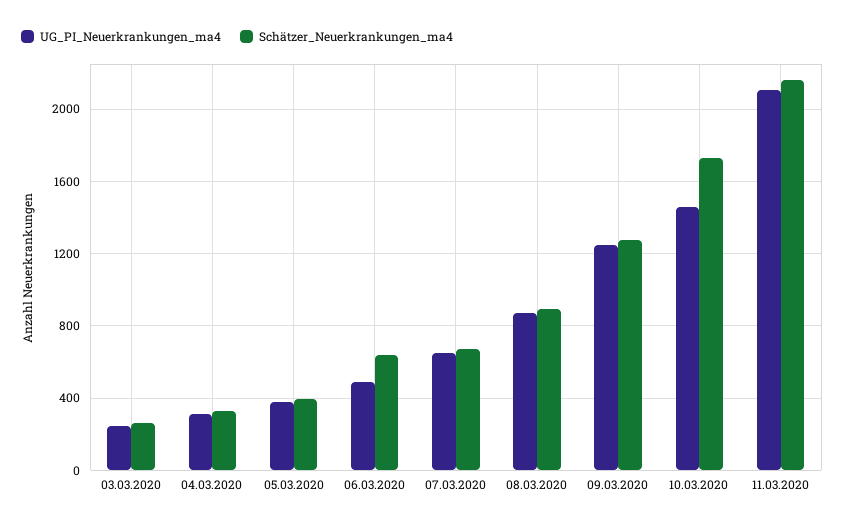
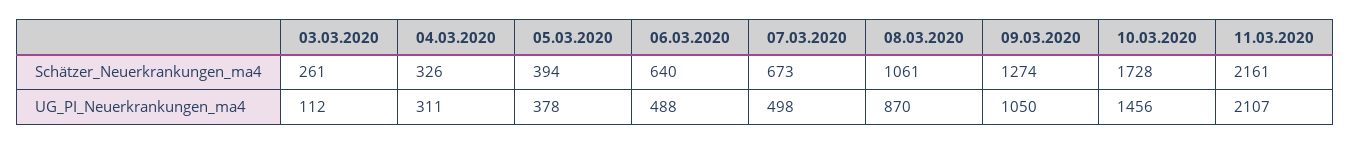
UG_PI_Neuerkrankungen_ma4, 03.03.2020: 250 -> 112
UG_PI_Neuerkrankungen_ma4, 07.03.2020: 650 -> 498
Schätzer_Neuerkrankungen_ma4, 08.03.2020: 900 -> 1061
UG_PI_Neuerkrankungen_ma4, 09.03.2020: 1250 -> 1050

